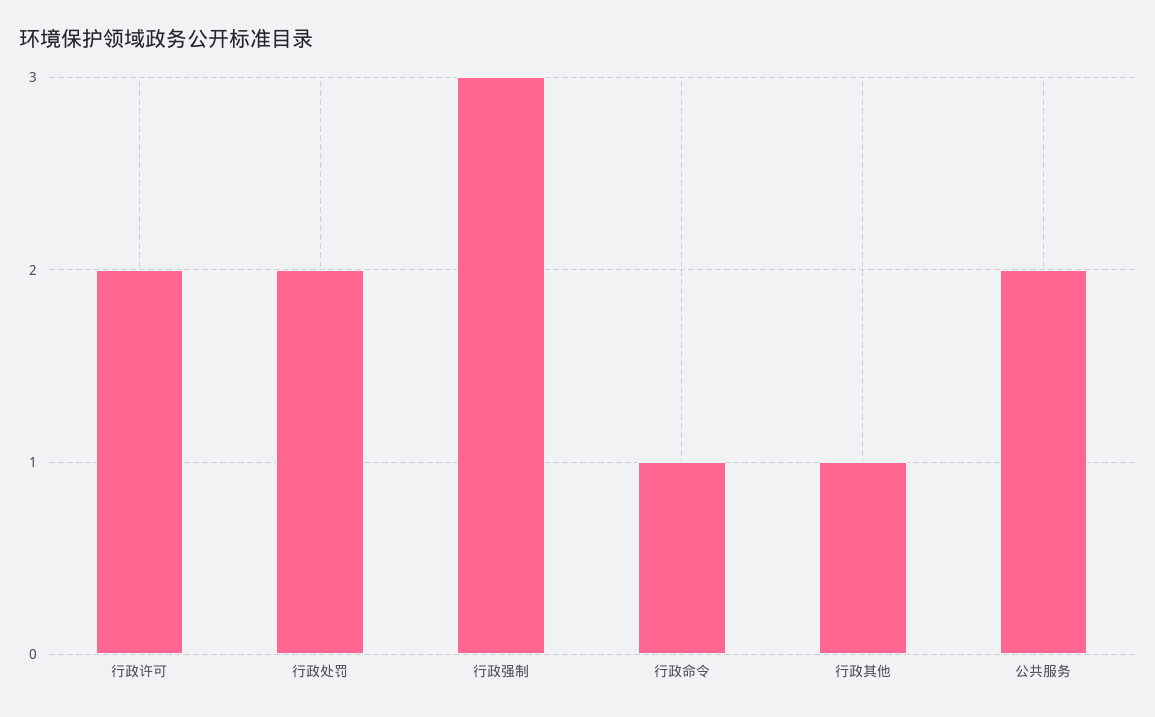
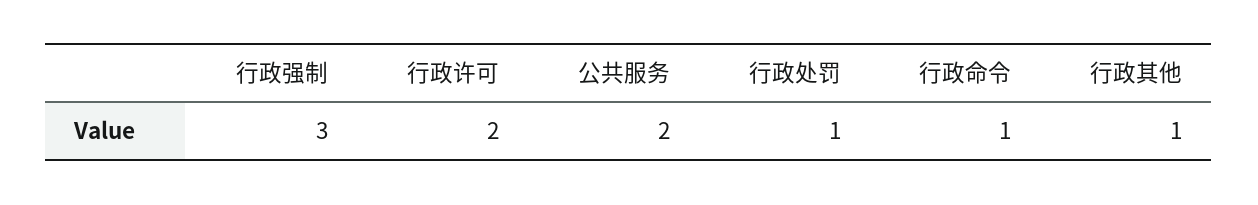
行政处罚: 2 -> 1

